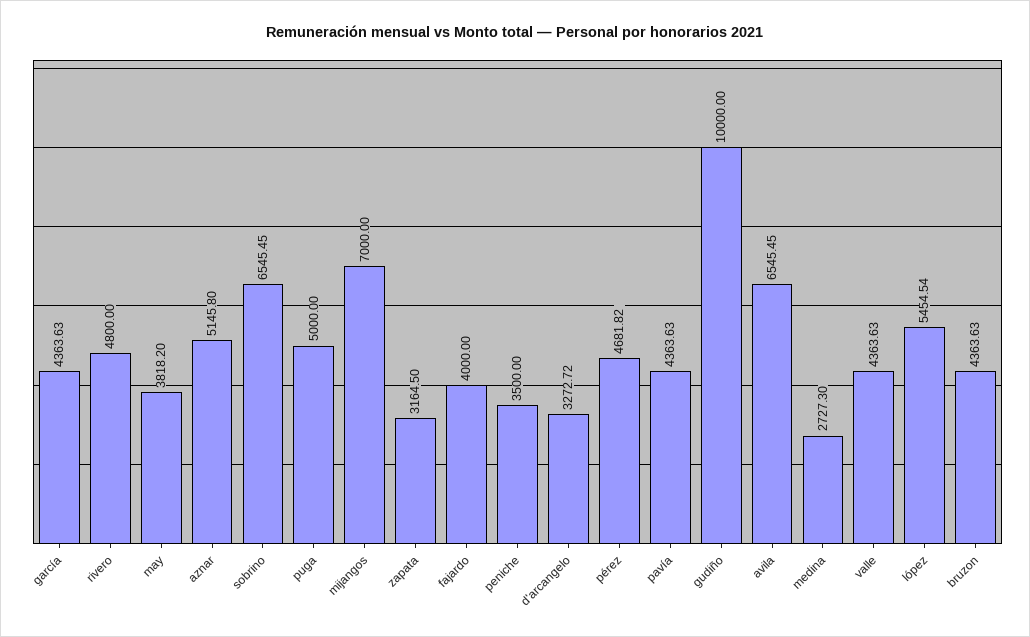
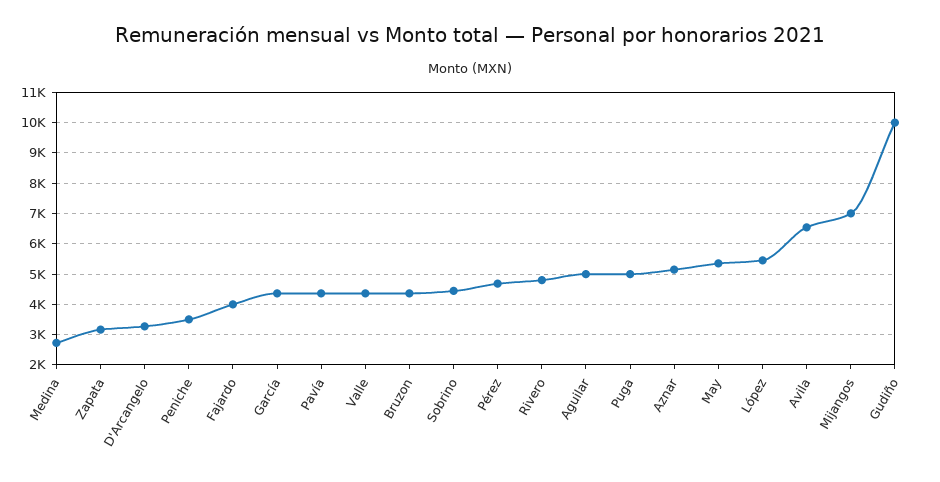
may: 3818.2 -> 5400
sobrino: 6545.45 -> 4400
Aguilar: none -> 5000

